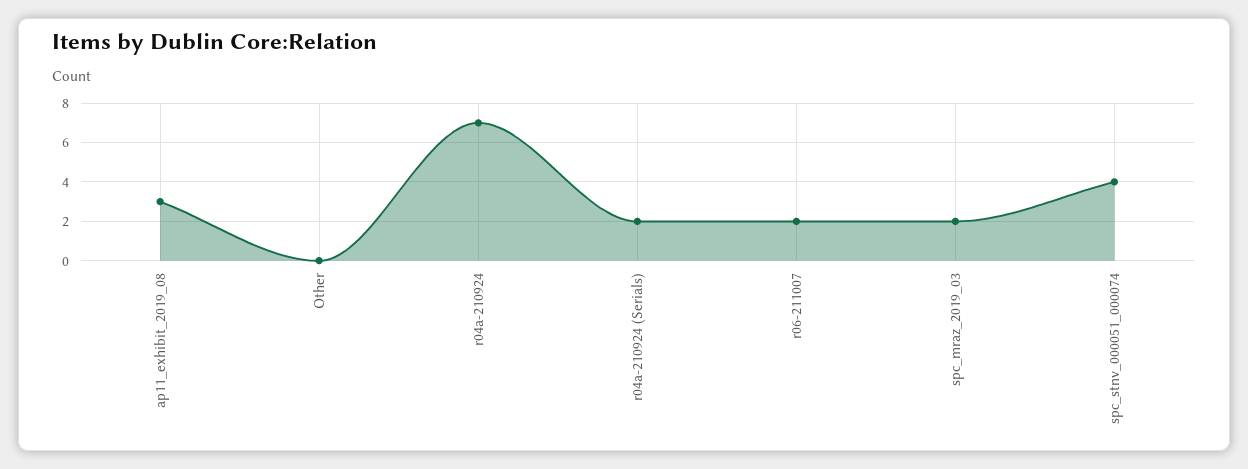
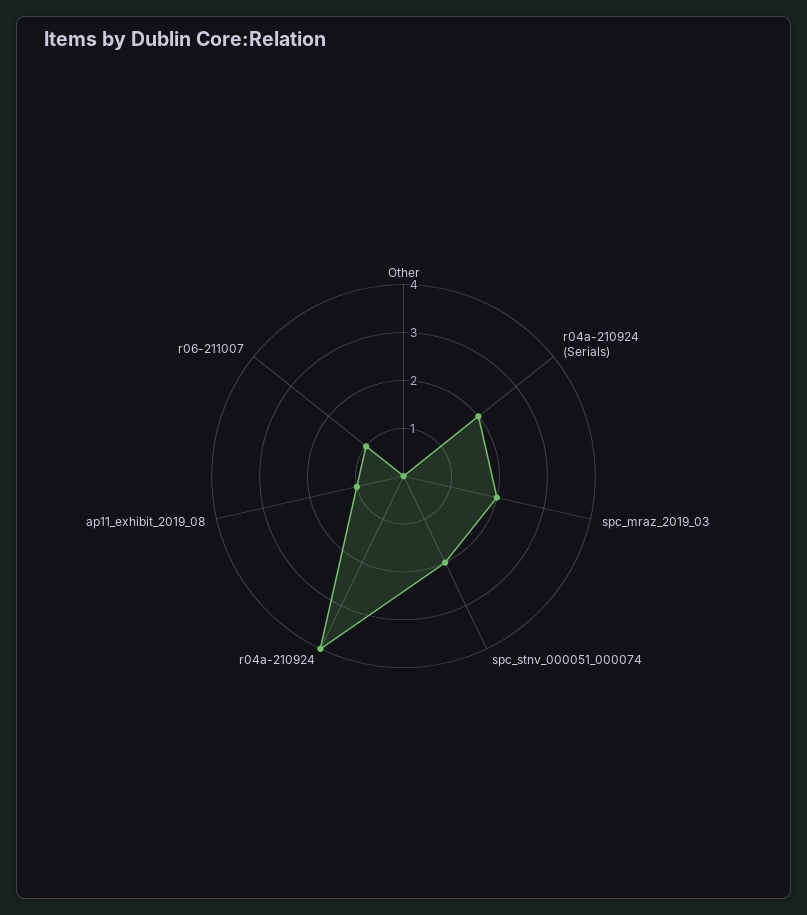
ap11_exhibit_2019_08: 3 -> 1
r04a-210924: 7 -> 4
r06-211007: 2 -> 1
spc_stnv_000051_000074: 4 -> 2

